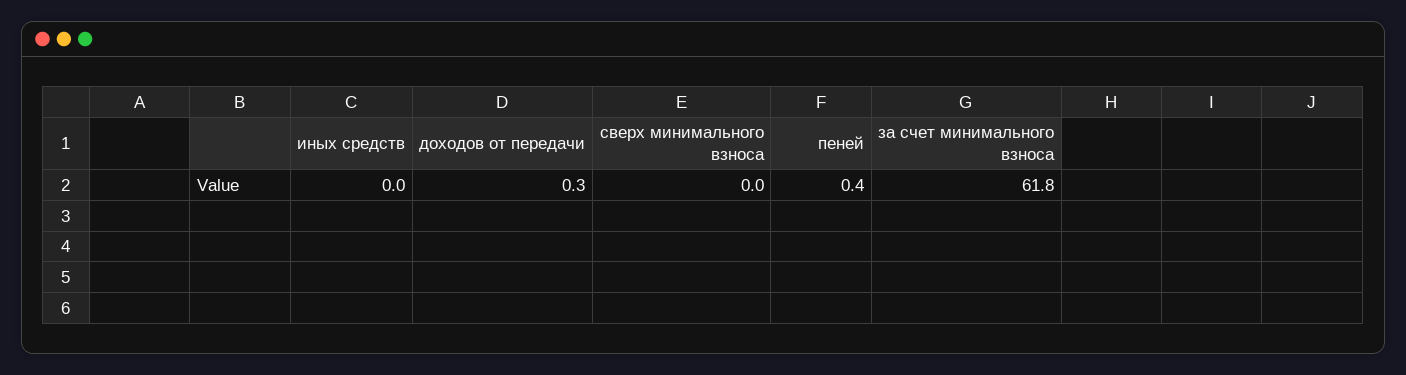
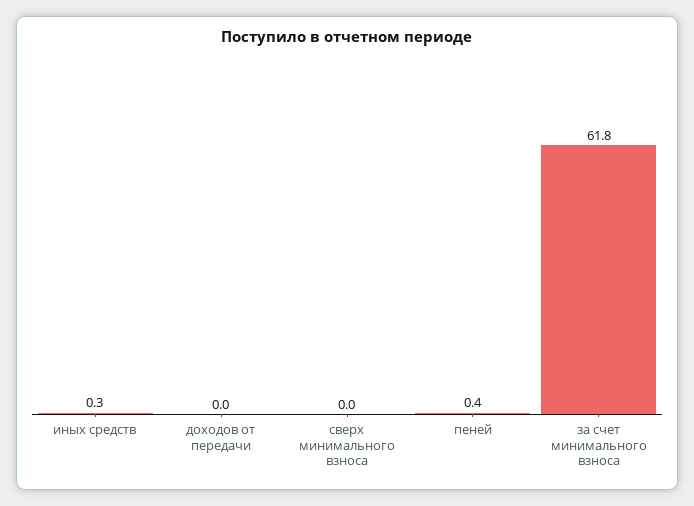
иных средств: 0 -> 0.3
доходов от передачи: 0.3 -> 0

